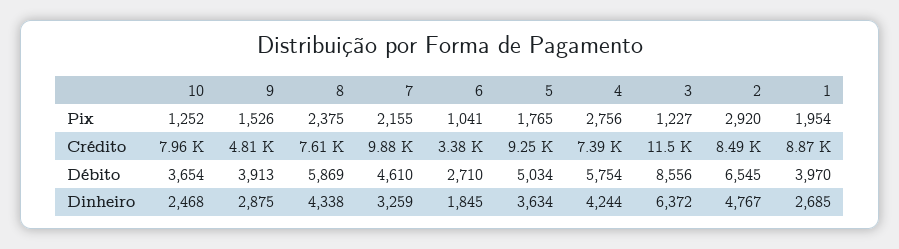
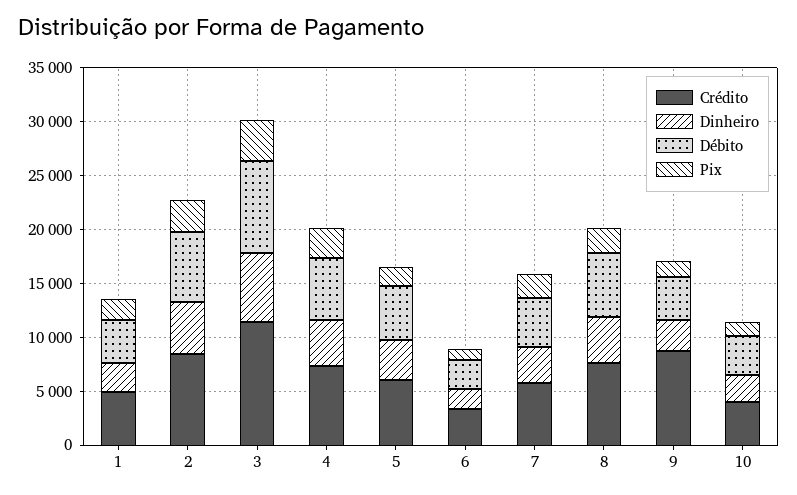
Pix, 3: 1227 -> 4000
Crédito, 10: 7960 -> 4000
Crédito, 9: 4810 -> 9000
Crédito, 7: 9880 -> 6000
Crédito, 5: 9250 -> 6000
Crédito, 1: 8870 -> 5000

